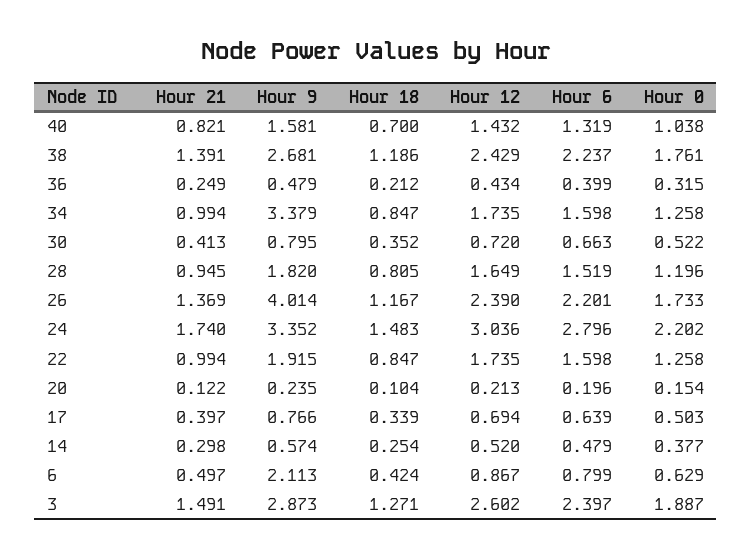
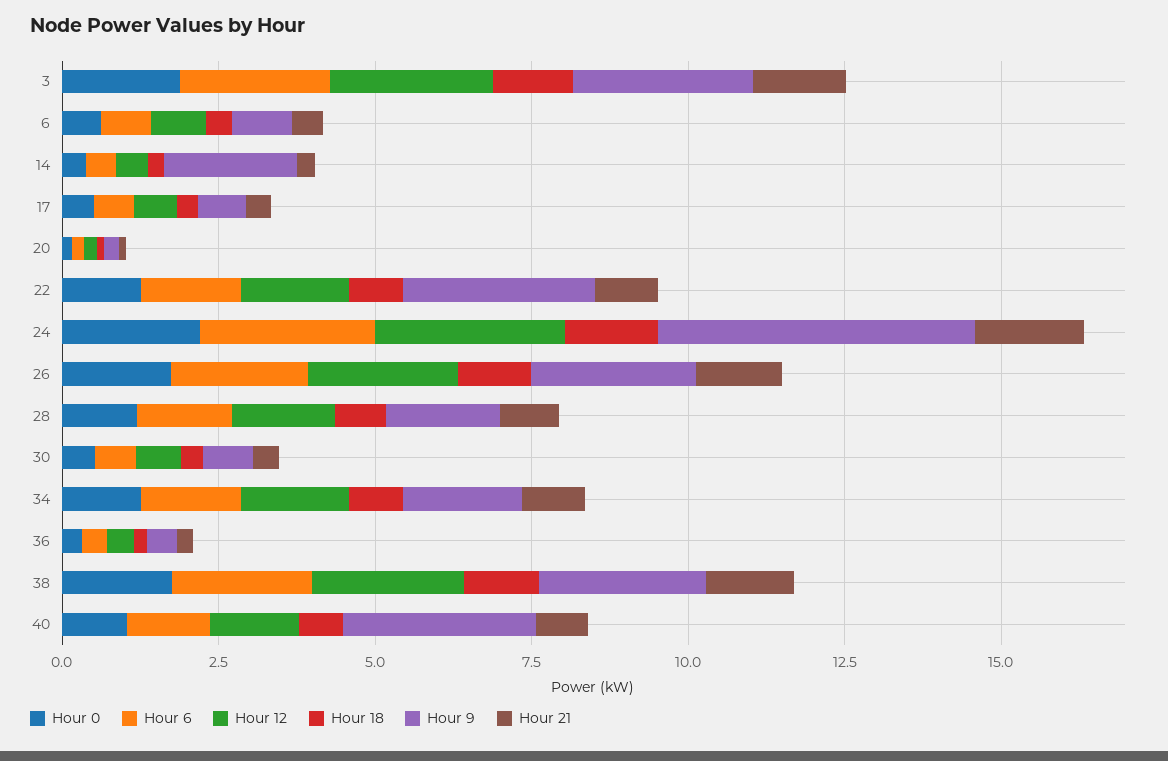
Hour 9, 40: 1.581 -> 3
Hour 9, 34: 3.379 -> 2
Hour 9, 26: 4.014 -> 2.5
Hour 9, 24: 3.352 -> 5
Hour 9, 22: 1.915 -> 3
Hour 9, 14: 0.574 -> 2
Hour 9, 6: 2.113 -> 1

